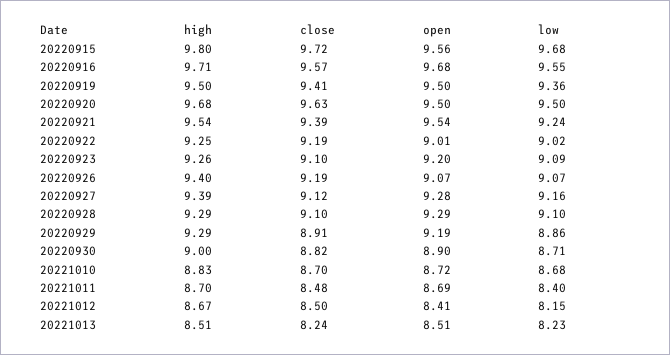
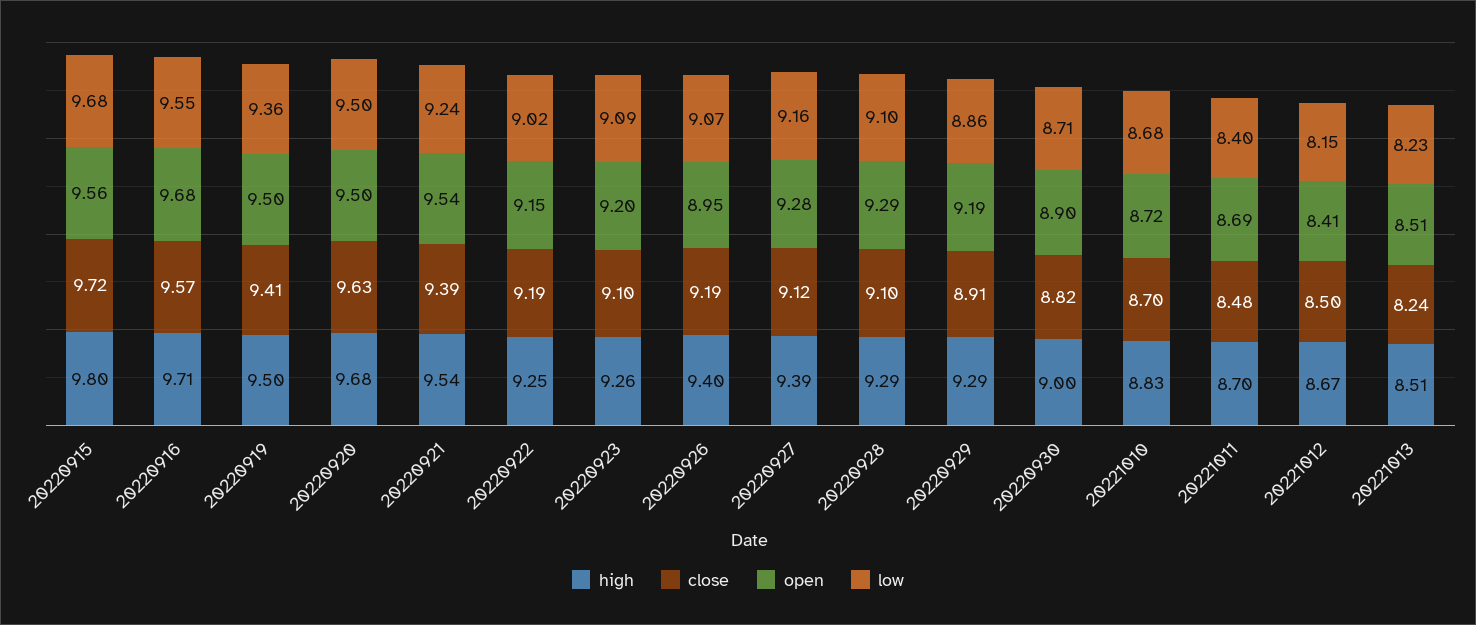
open, 20220922: 9.01 -> 9.15
open, 20220926: 9.07 -> 8.95

